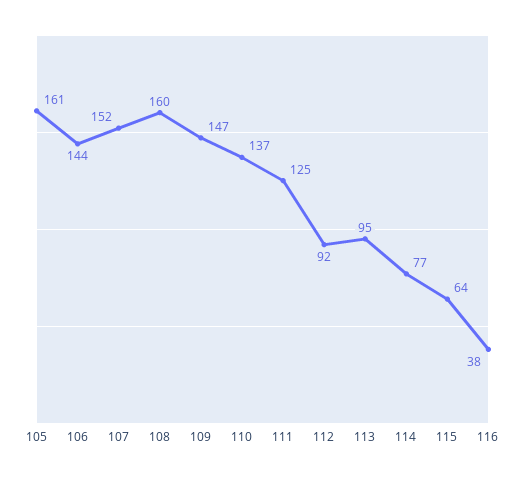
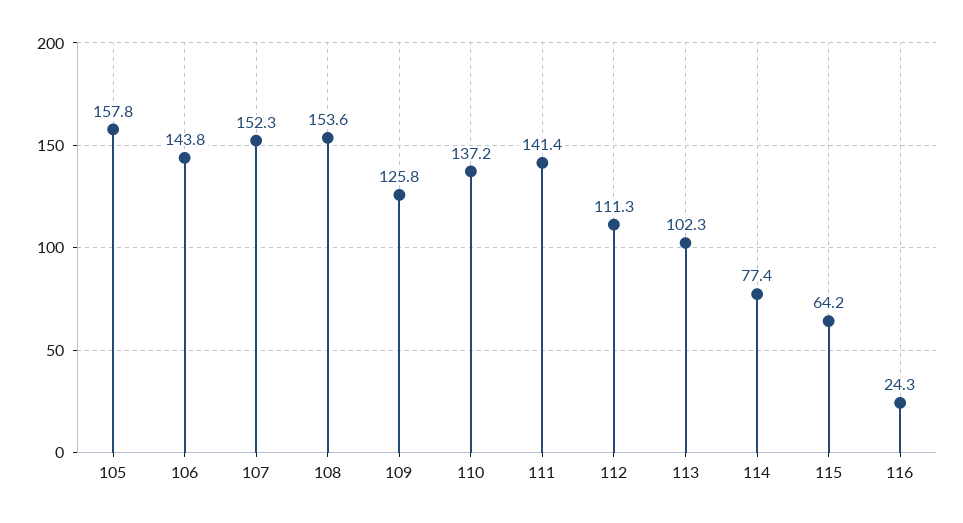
105: 161 -> 157.8
108: 160 -> 153.6
109: 147 -> 125.8
111: 125 -> 141.4
112: 92 -> 111.3
113: 95 -> 102.3
116: 38 -> 24.3

